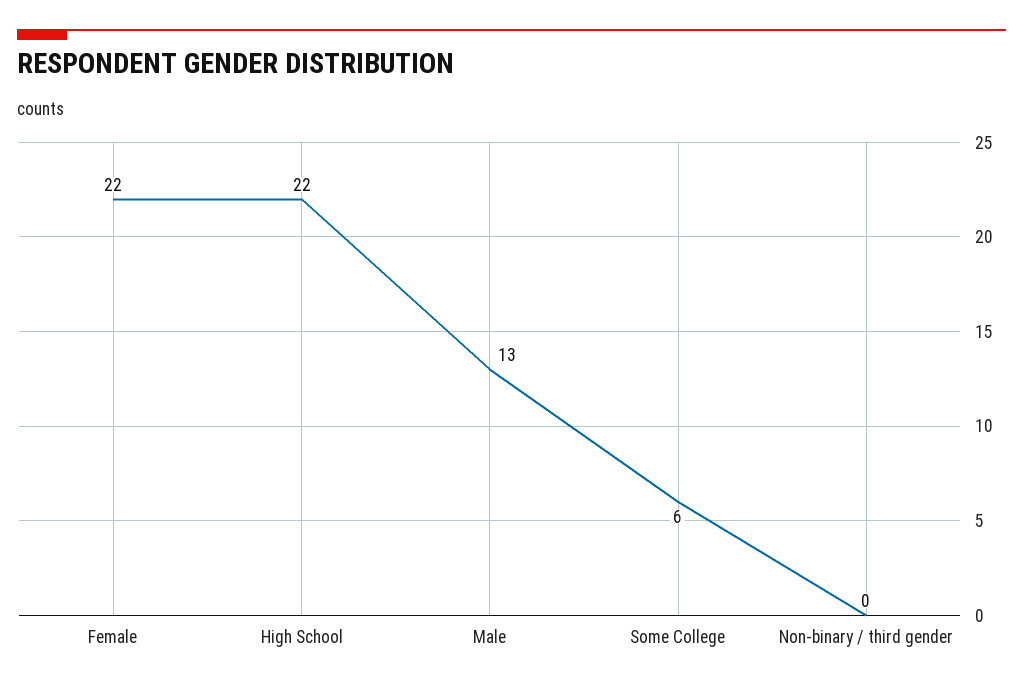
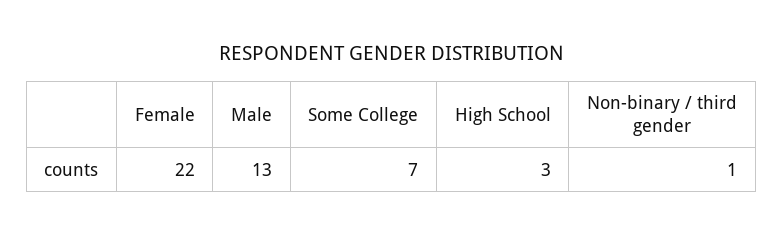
High School: 22 -> 3
Some College: 6 -> 7
Non-binary / third gender: 0 -> 1

